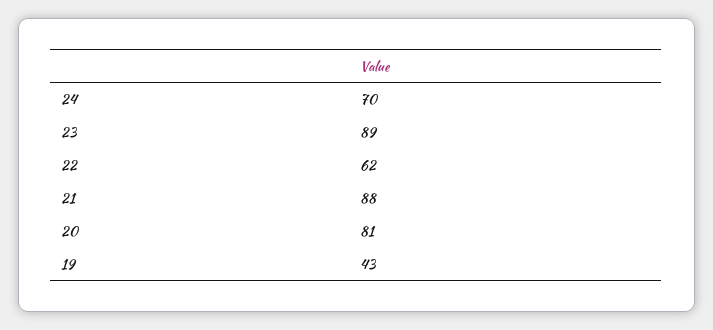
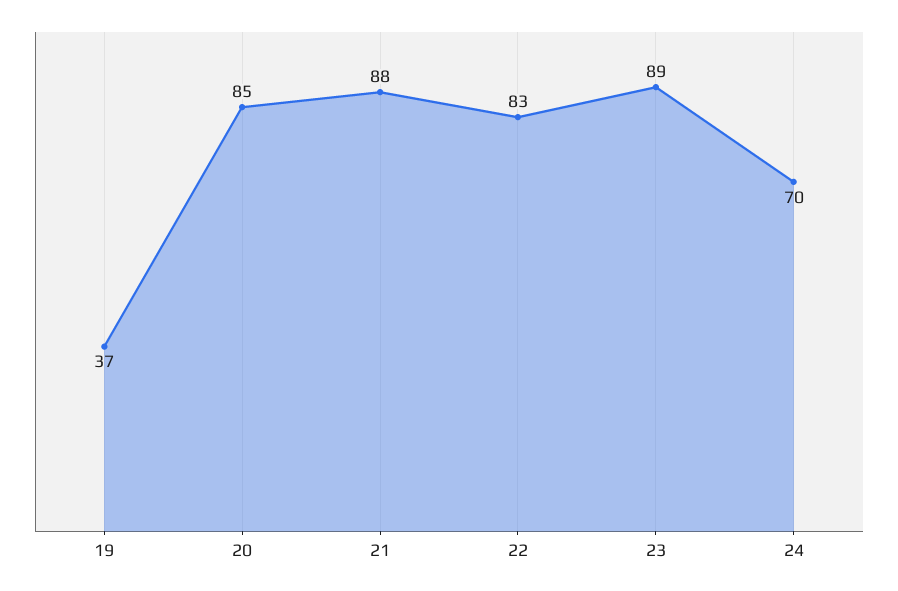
22: 62 -> 83
20: 81 -> 85
19: 43 -> 37

